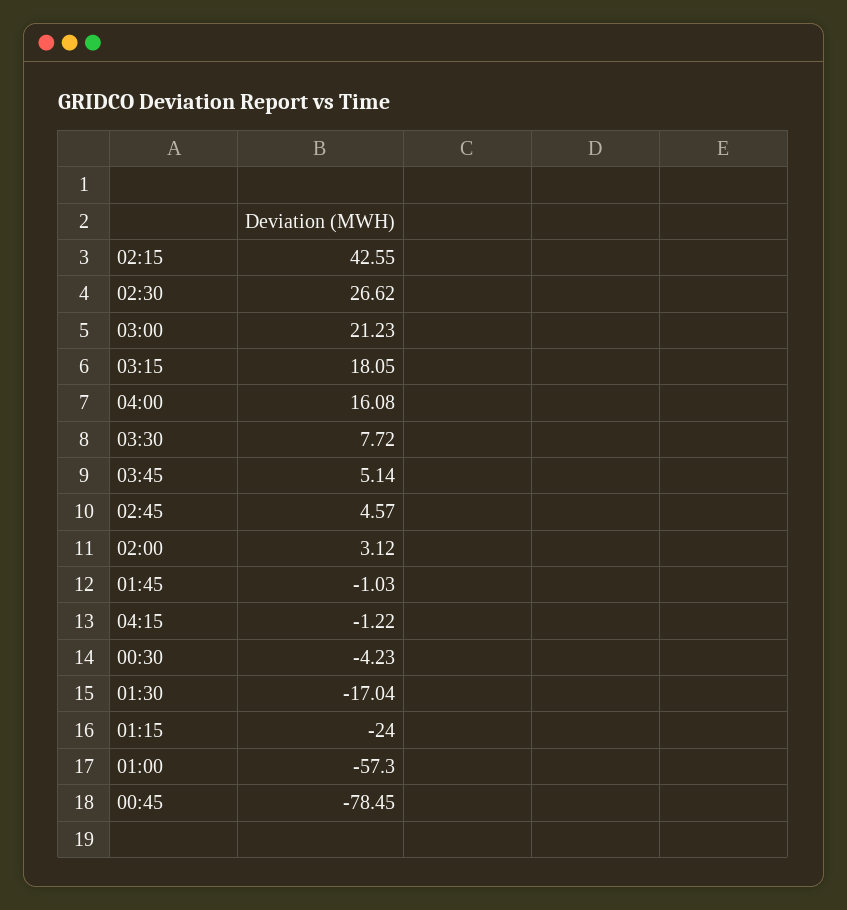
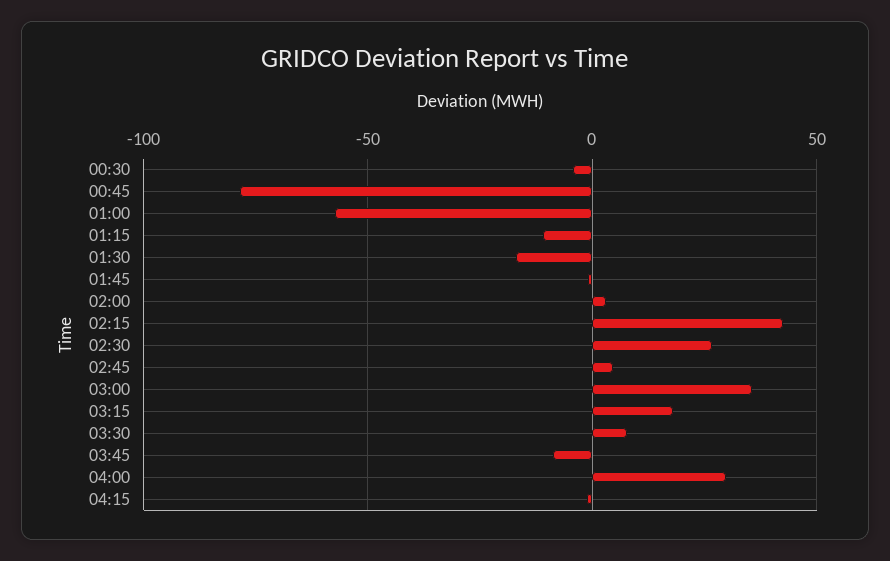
03:00: 21.23 -> 35
04:00: 16.08 -> 30
03:45: 5.14 -> -10
01:15: -24 -> -10

